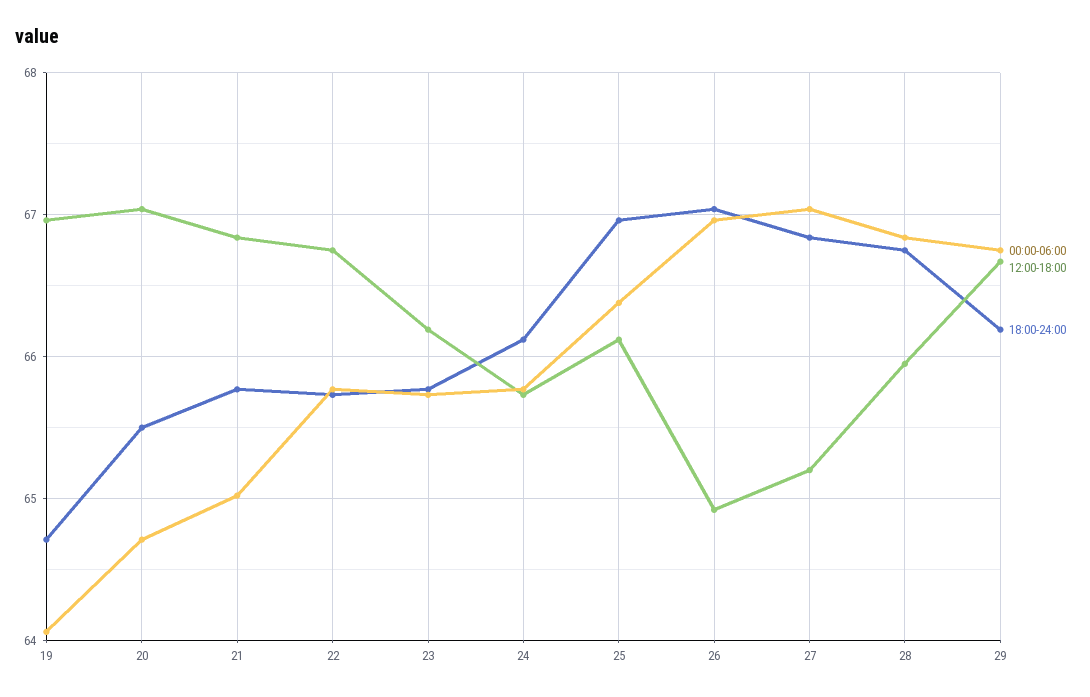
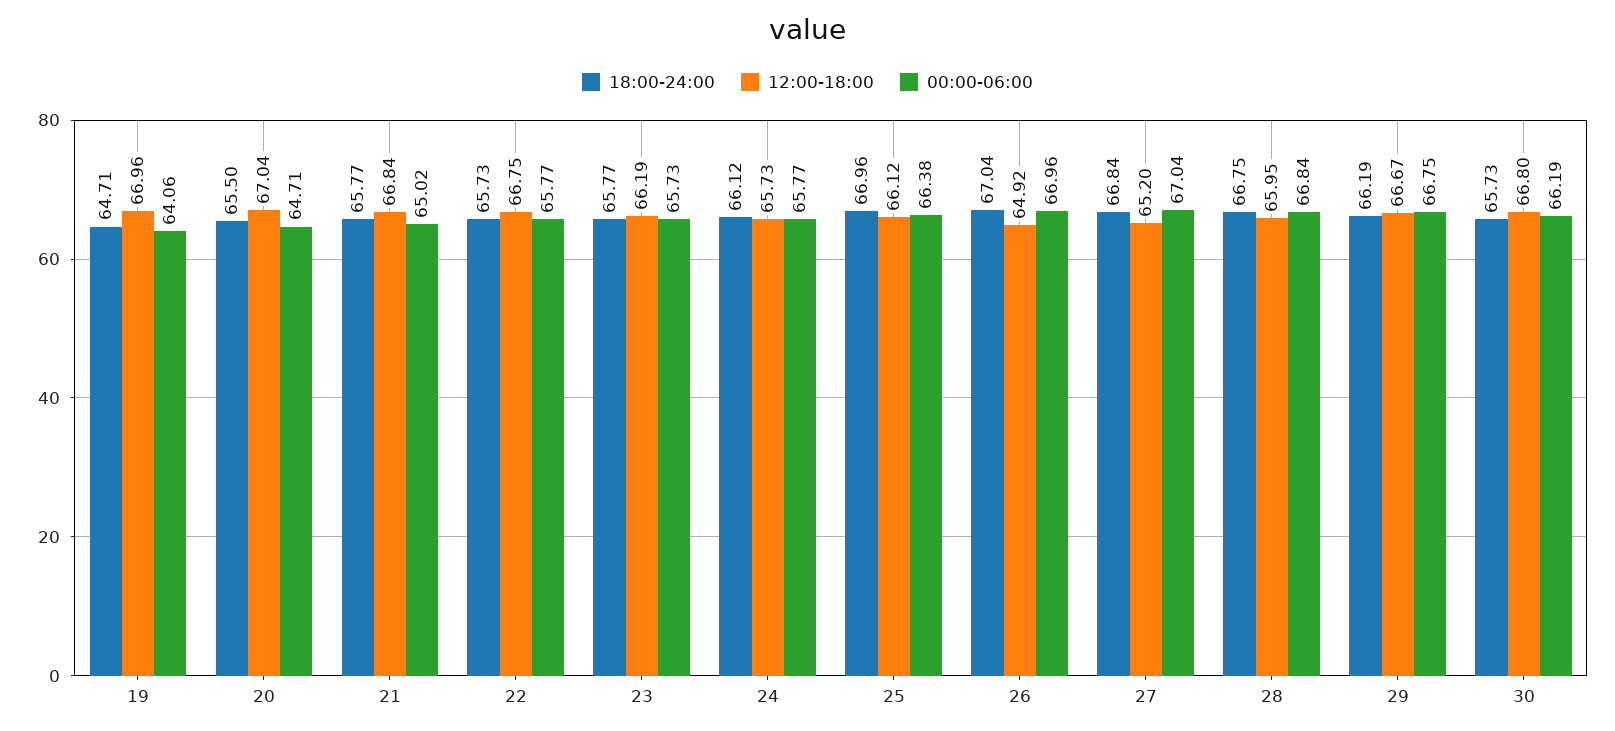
18:00-24:00, 30: none -> 65.73
12:00-18:00, 30: none -> 66.8
00:00-06:00, 30: none -> 66.19

